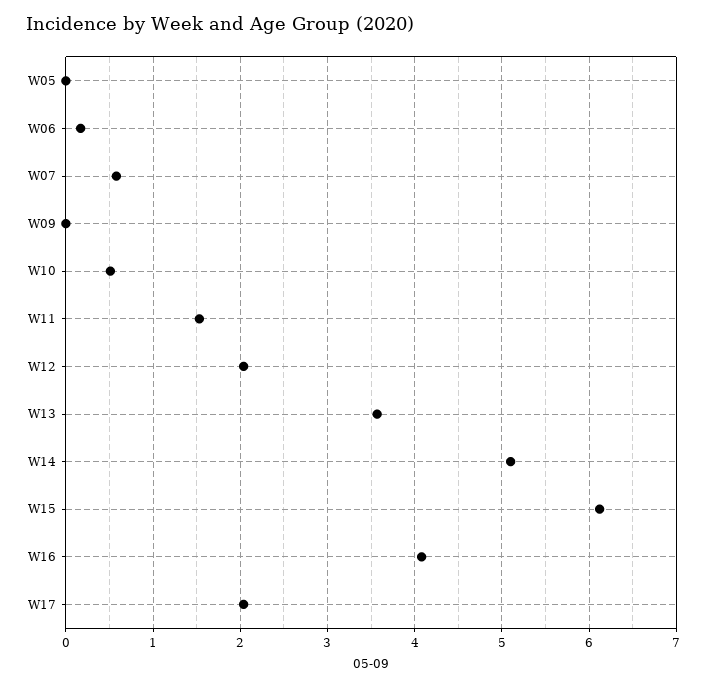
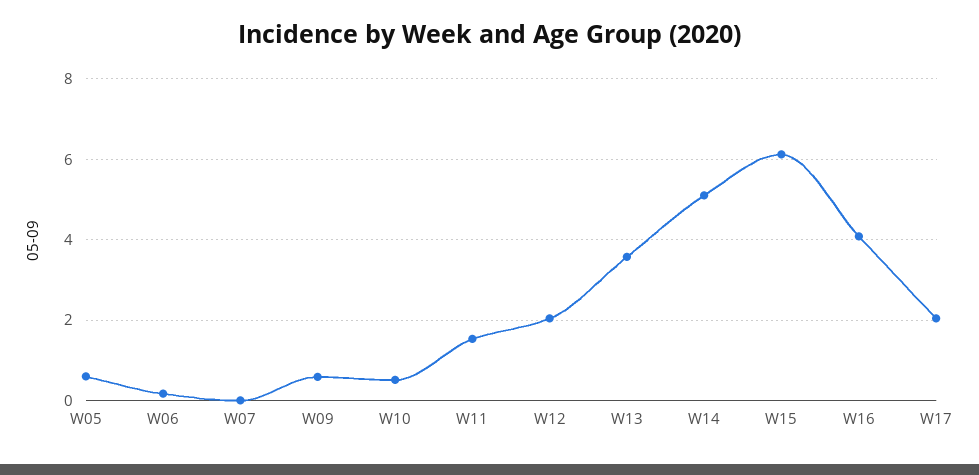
W05: 0 -> 0.6
W07: 0.6 -> 0
W09: 0 -> 0.6

